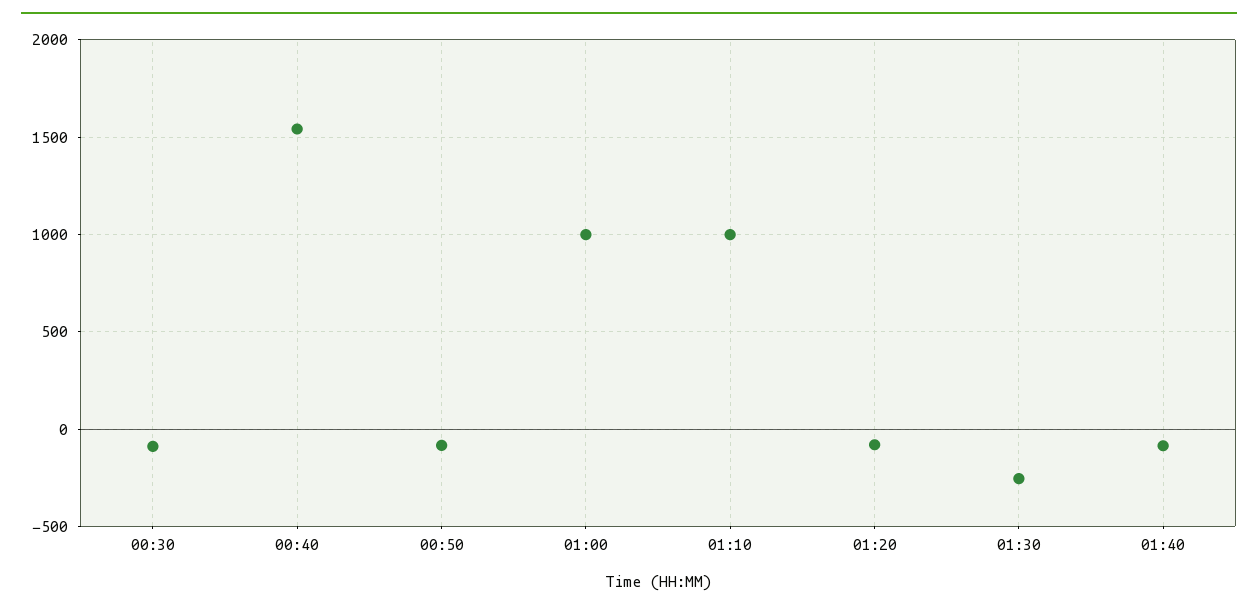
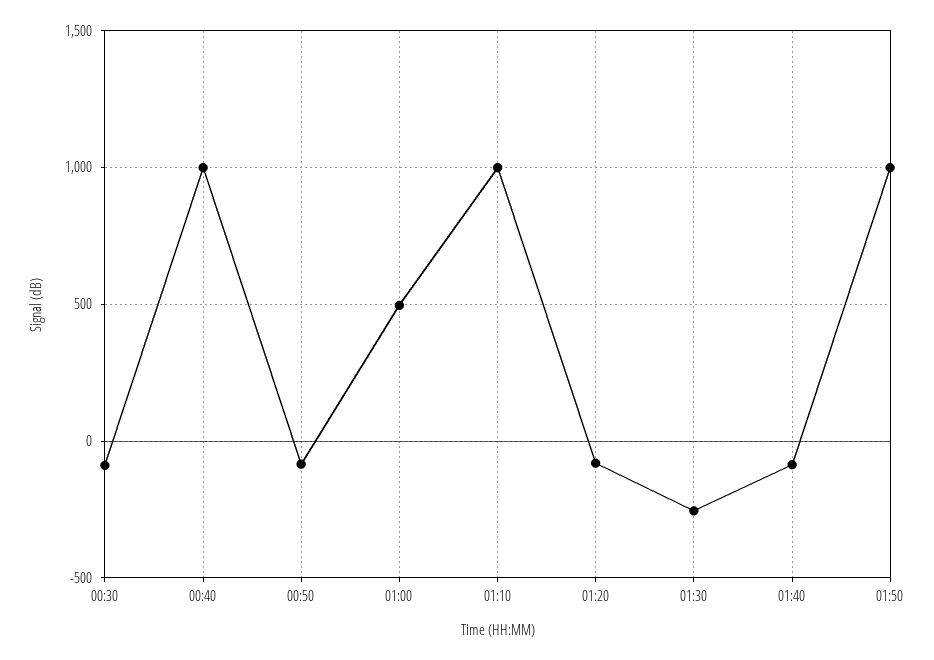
00:40: 1550 -> 1000
01:00: 1000 -> 500
01:50: none -> 1000

